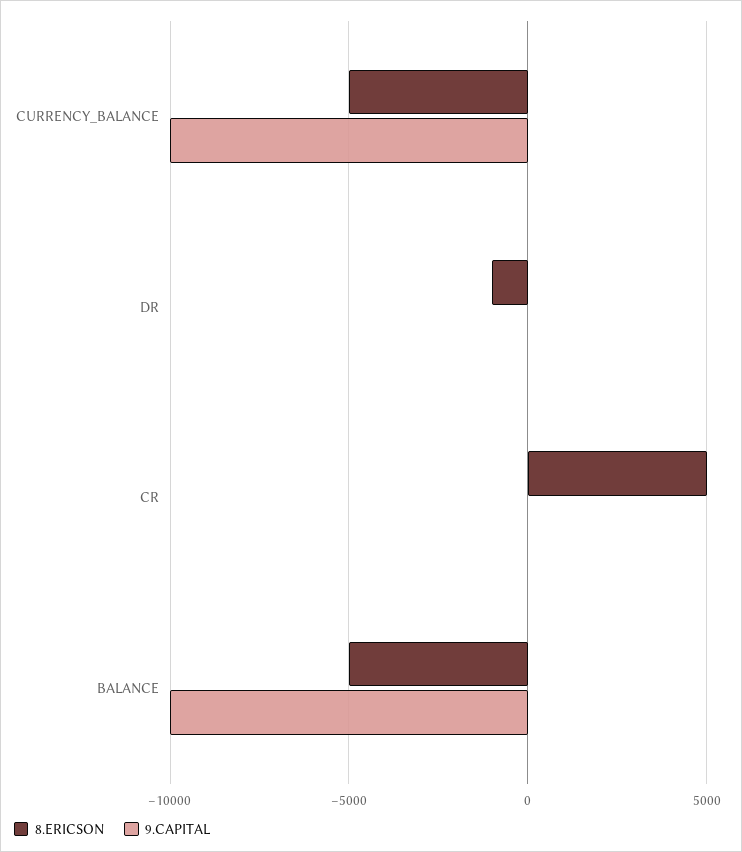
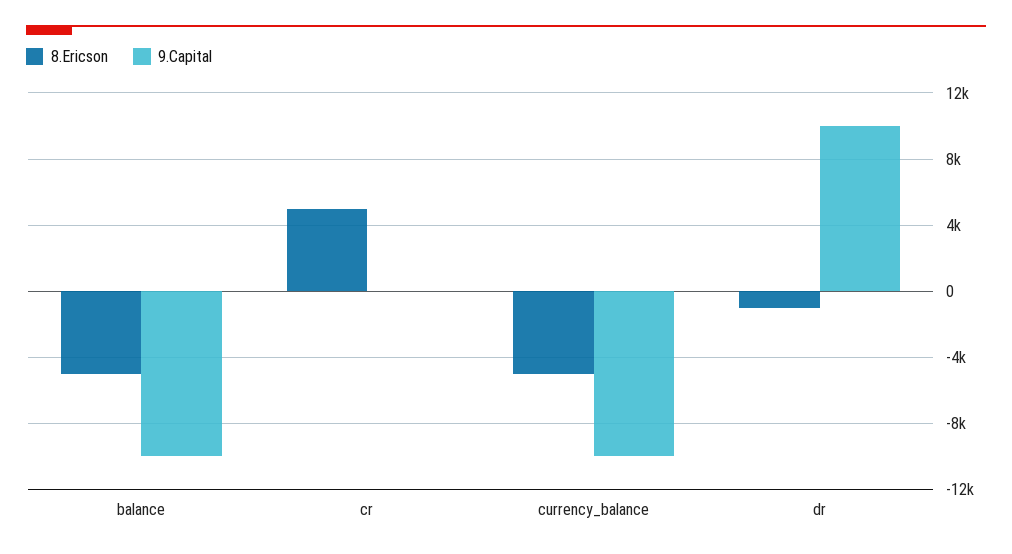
9.CAPITAL, DR: 0 -> 10000

